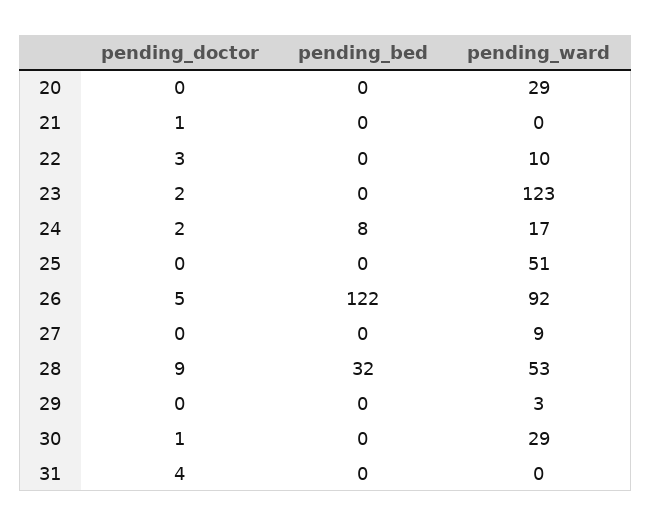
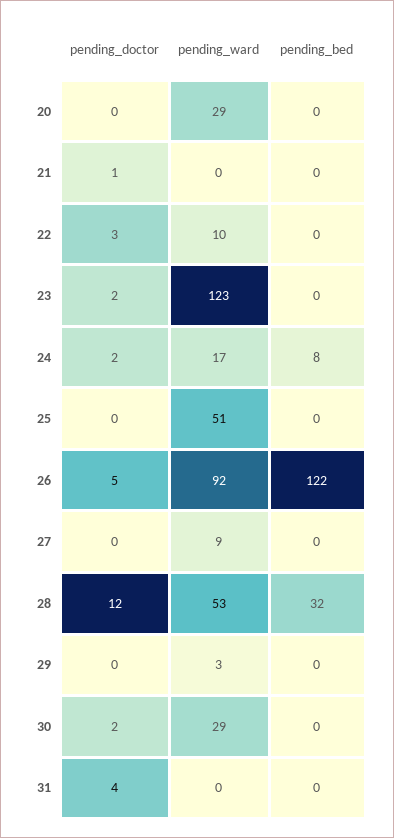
pending_doctor, 28: 9 -> 12
pending_doctor, 30: 1 -> 2

